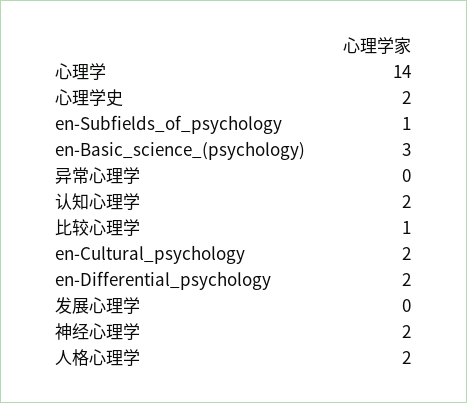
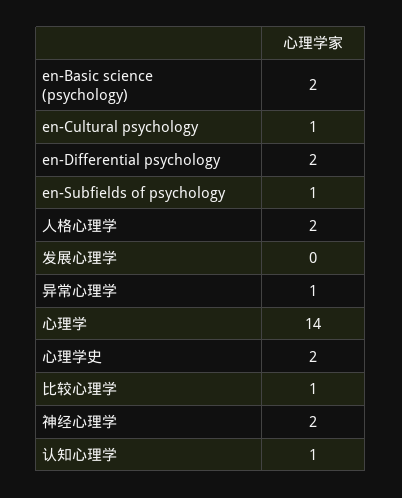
en-Basic_science_(psychology): 3 -> 2
异常心理学: 0 -> 1
认知心理学: 2 -> 1
en-Cultural_psychology: 2 -> 1

